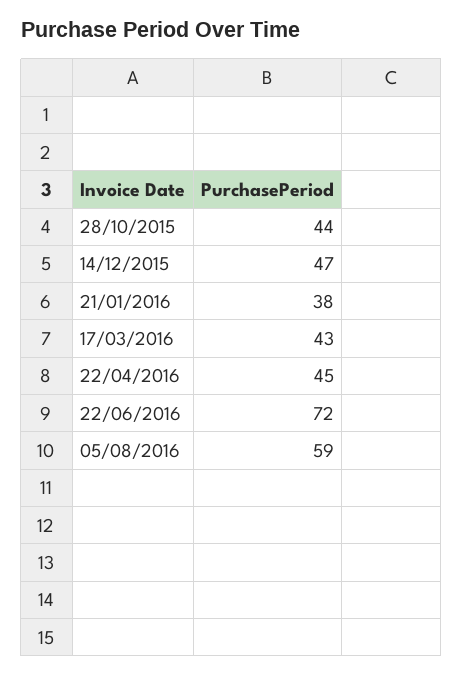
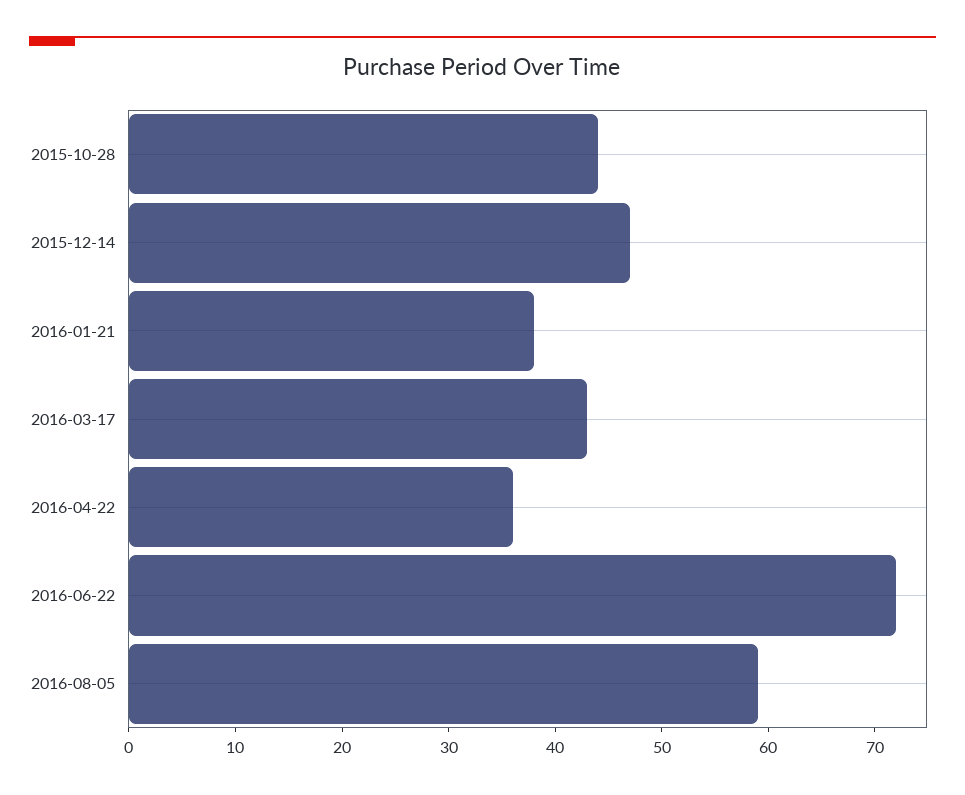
22/04/2016: 45 -> 36

